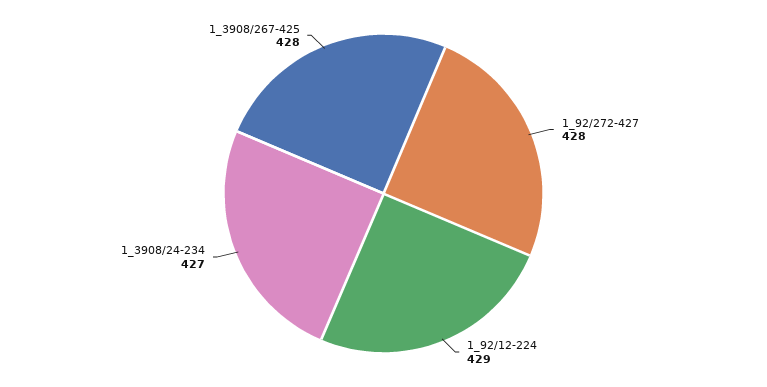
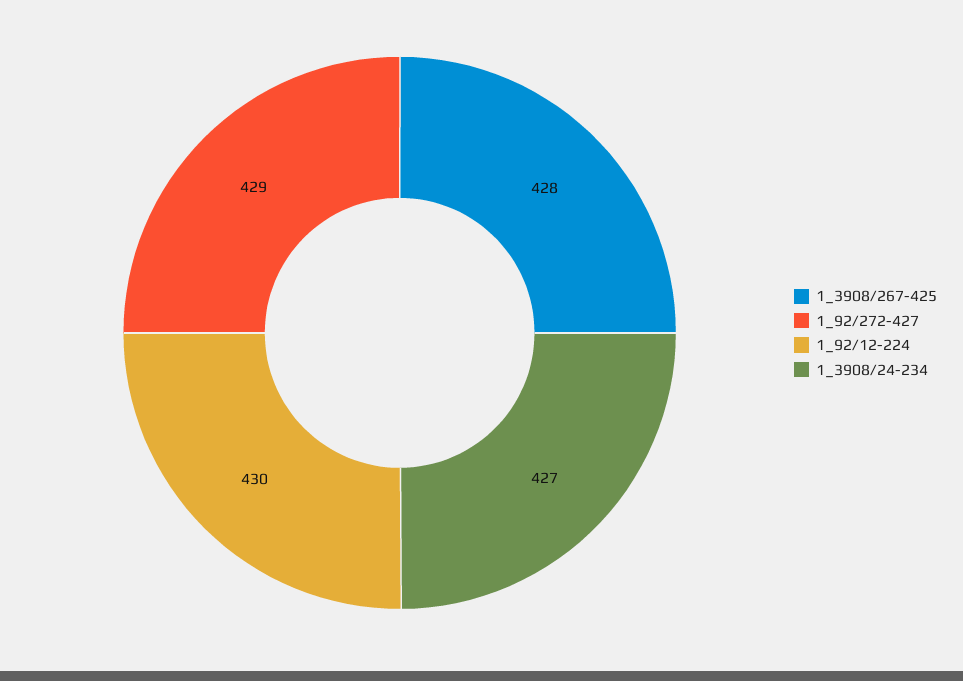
1_92/272-427: 428 -> 429
1_92/12-224: 429 -> 430

